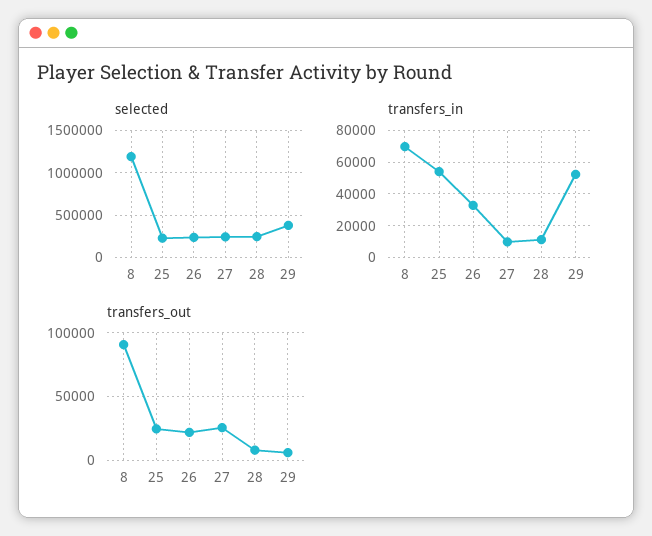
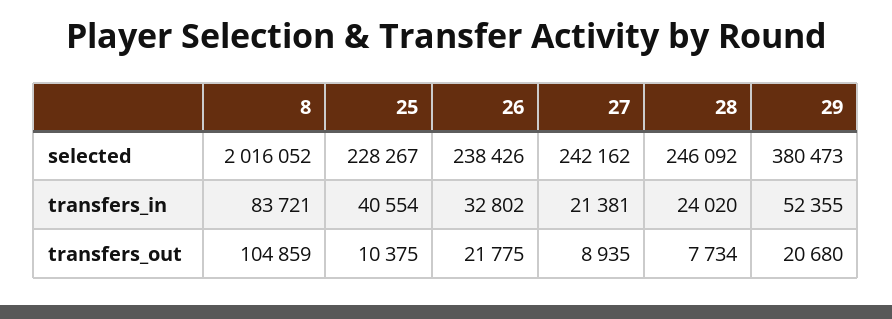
selected, 8: 1200000 -> 2016052
transfers_in, 8: 70000 -> 83721
transfers_in, 25: 55000 -> 40554
transfers_in, 27: 10000 -> 21381
transfers_in, 28: 10000 -> 24020
transfers_out, 8: 90000 -> 104859
transfers_out, 25: 25000 -> 10375
transfers_out, 27: 25000 -> 8935
transfers_out, 29: 5000 -> 20680

